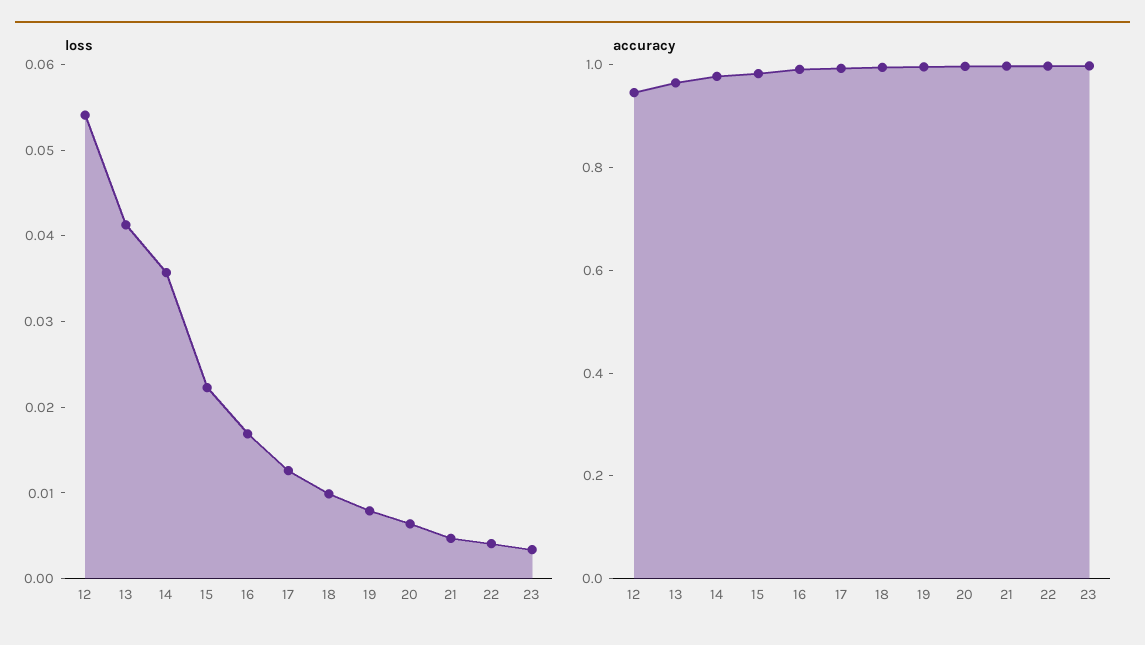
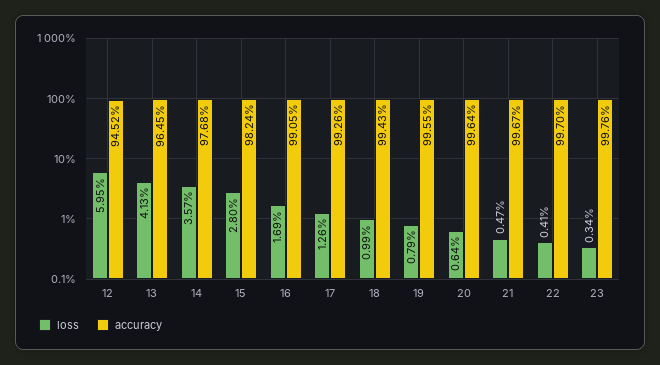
loss, 12: 0.054 -> 0.0595
loss, 15: 0.022 -> 0.028

